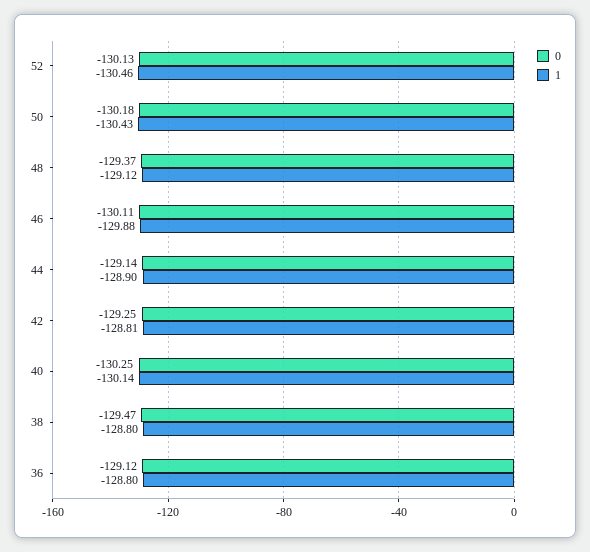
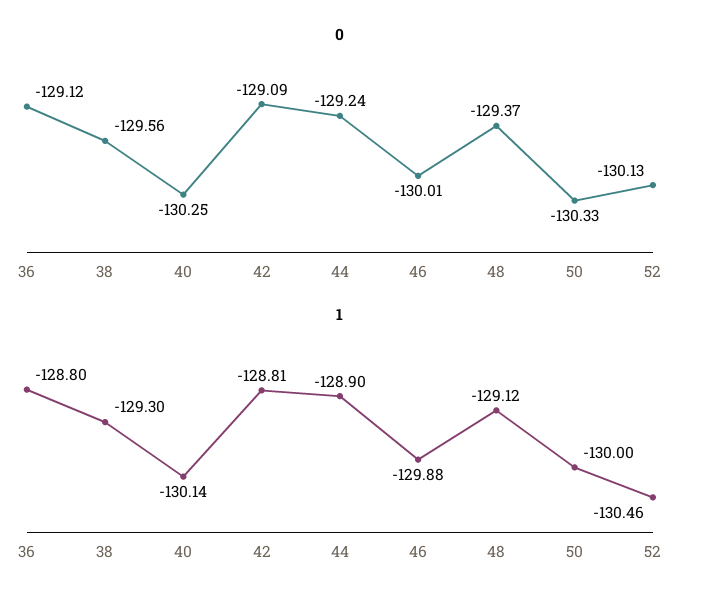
0, 50: -130.18 -> -130.33
1, 50: -130.43 -> -130
0, 46: -130.11 -> -130.01
0, 44: -129.14 -> -129.24
0, 42: -129.25 -> -129.09
0, 38: -129.47 -> -129.56
1, 38: -128.8 -> -129.3

